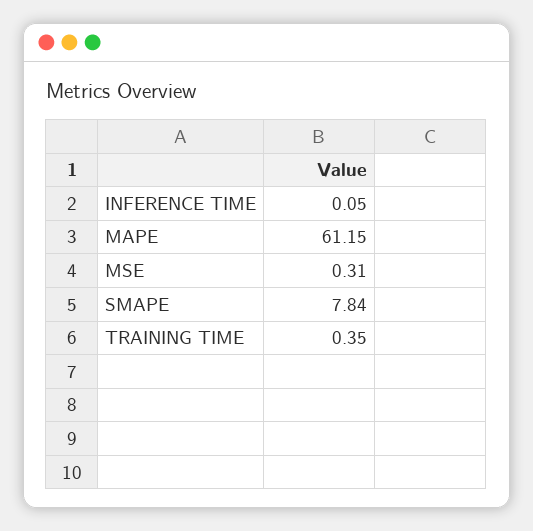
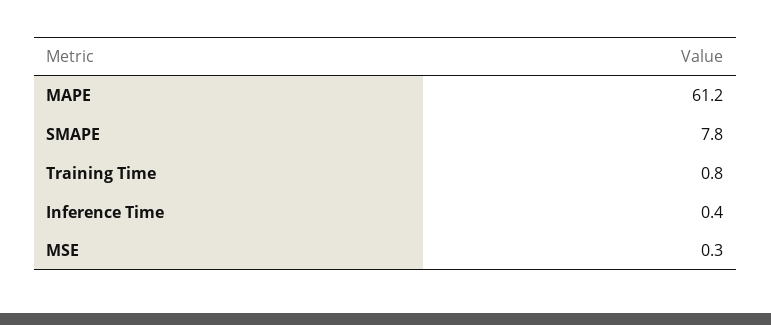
INFERENCE TIME: 0.05 -> 0.4
TRAINING TIME: 0.35 -> 0.8

